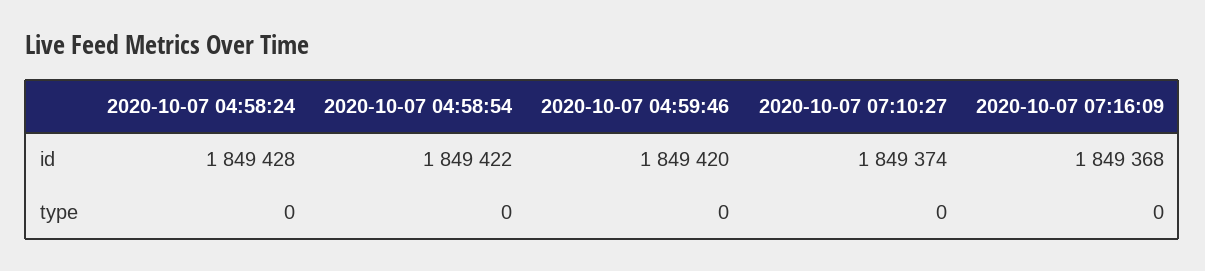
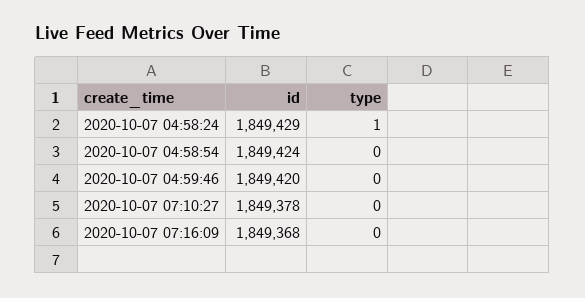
2020-10-07 04:58:24, id: 1849428 -> 1849429
2020-10-07 04:58:54, id: 1849422 -> 1849424
2020-10-07 07:10:27, id: 1849374 -> 1849378
2020-10-07 04:58:24, type: 0 -> 1

